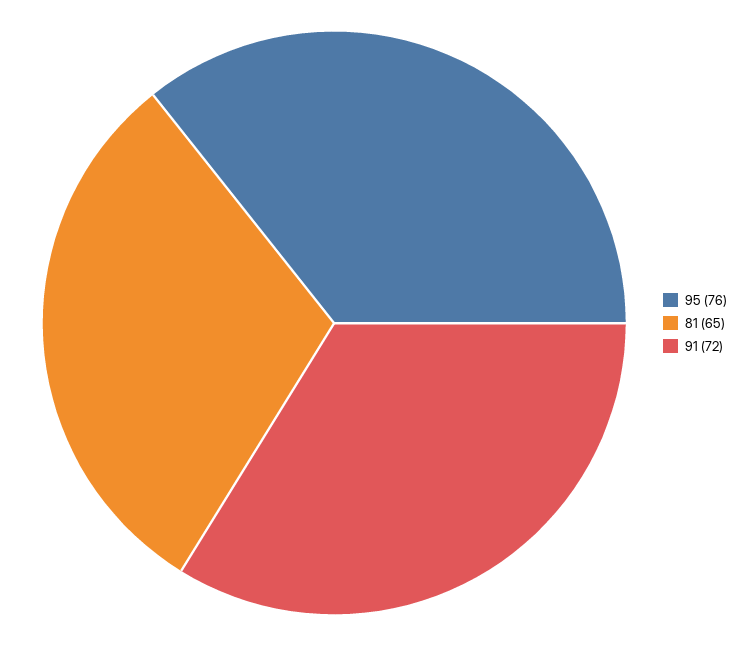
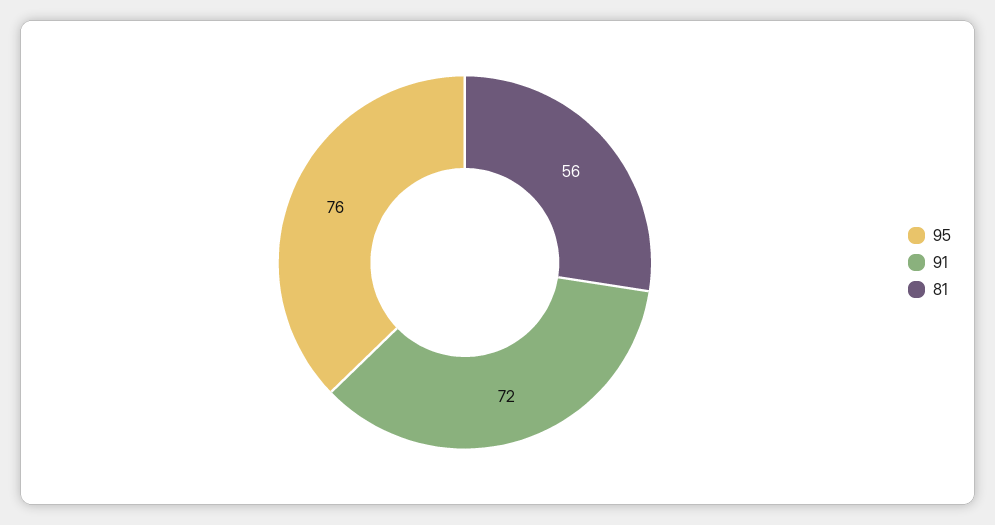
81: 65 -> 56

